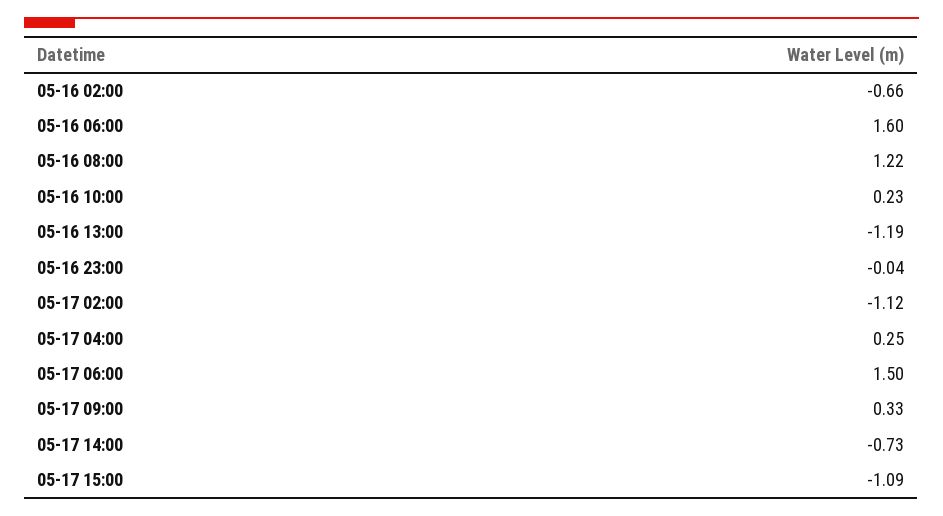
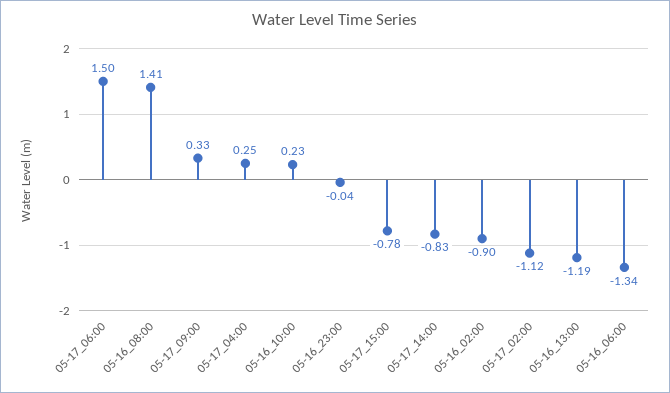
05-16 02:00: -0.66 -> -0.9
05-16 06:00: 1.6 -> -1.34
05-16 08:00: 1.22 -> 1.41
05-17 14:00: -0.73 -> -0.83
05-17 15:00: -1.09 -> -0.78

